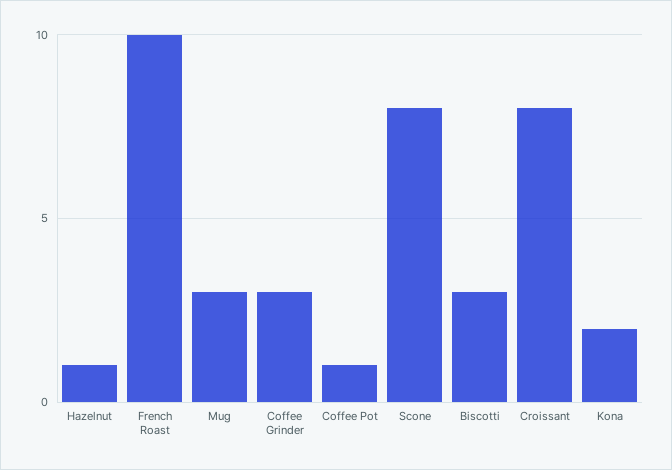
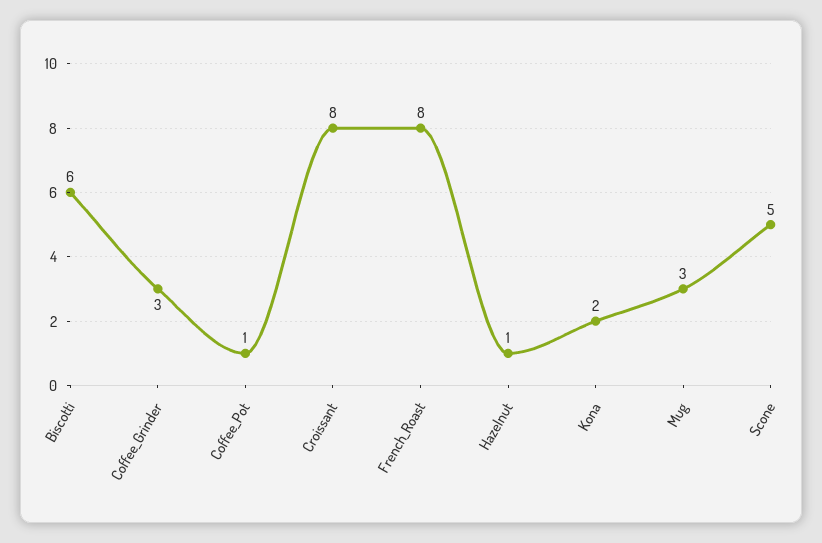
French Roast: 10 -> 8
Scone: 8 -> 5
Biscotti: 3 -> 6

